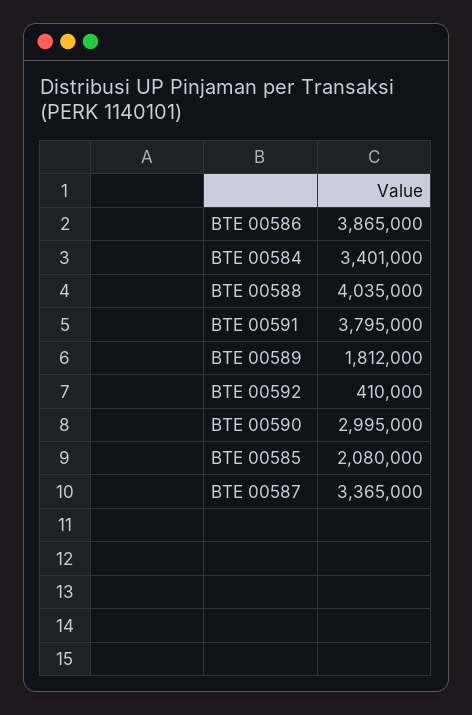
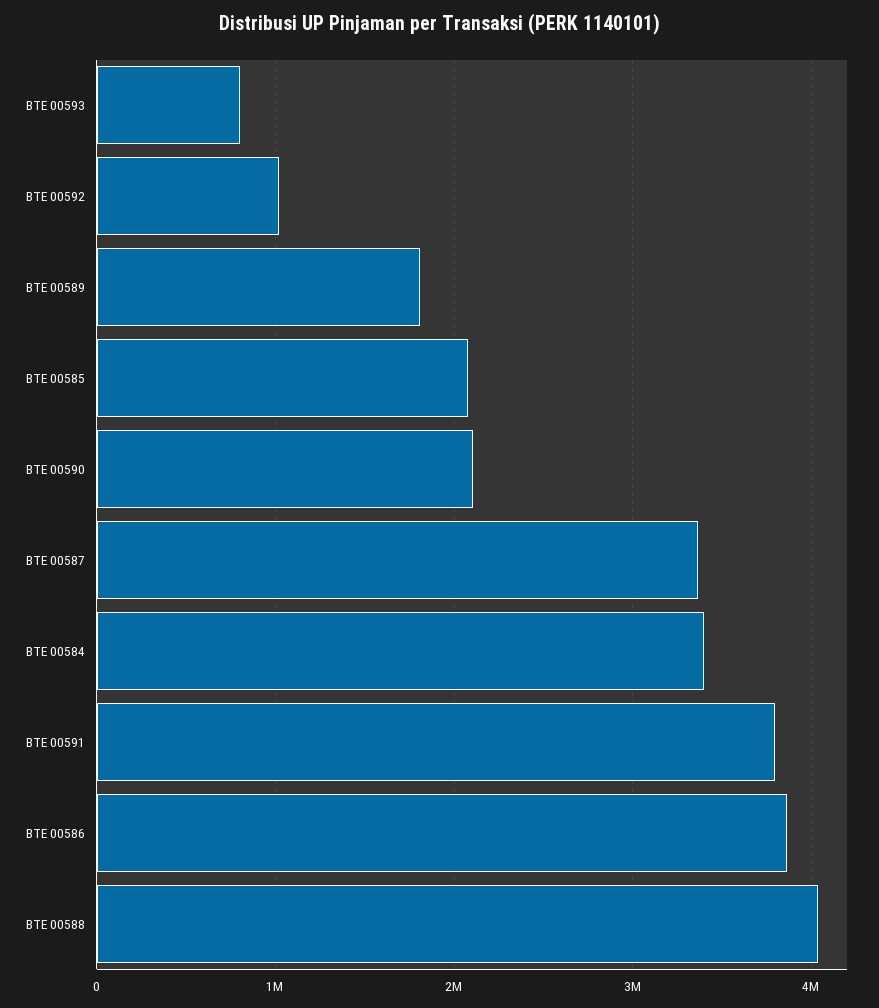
BTE 00592: 410000 -> 1000000
BTE 00590: 2995000 -> 2100000
BTE 00593: none -> 800000

